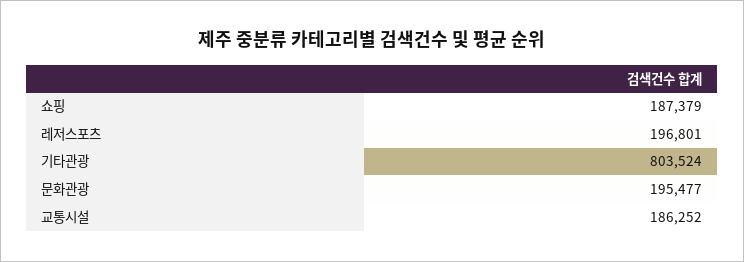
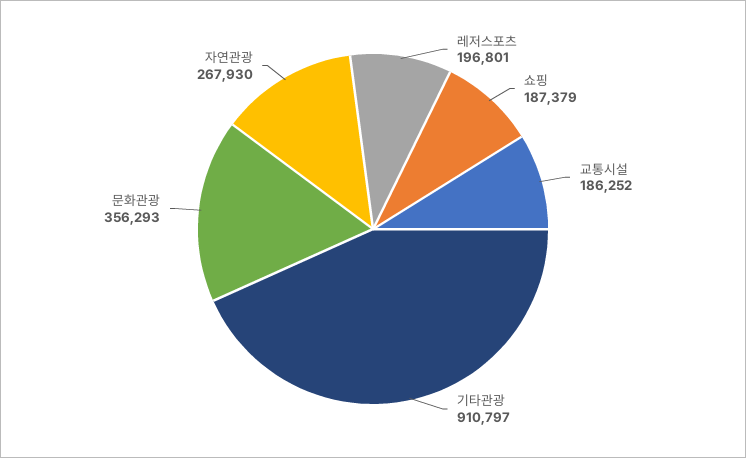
기타관광: 803524 -> 910797
문화관광: 195477 -> 356293
자연관광: none -> 267930

